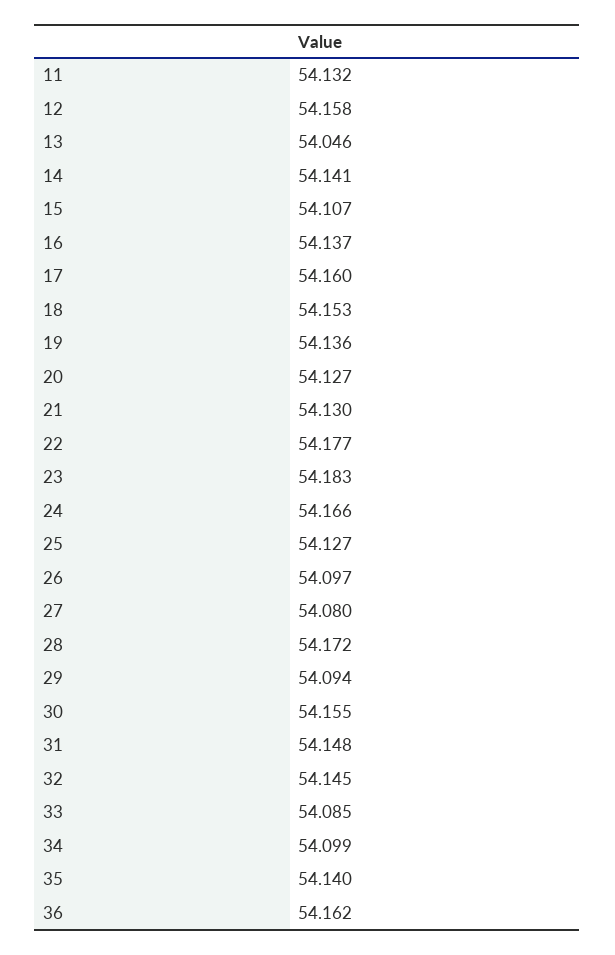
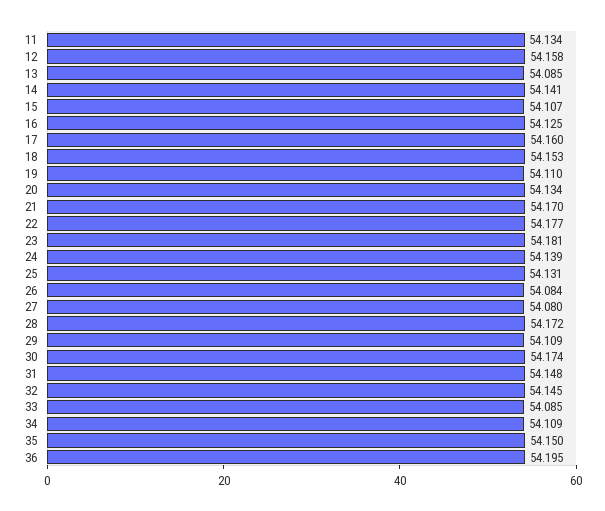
11: 54.132 -> 54.134
13: 54.046 -> 54.085
16: 54.137 -> 54.125
19: 54.136 -> 54.11
20: 54.127 -> 54.134
21: 54.13 -> 54.17
23: 54.183 -> 54.181
24: 54.166 -> 54.139
25: 54.127 -> 54.131
26: 54.097 -> 54.084
29: 54.094 -> 54.109
30: 54.155 -> 54.174
34: 54.099 -> 54.109
35: 54.14 -> 54.15
36: 54.162 -> 54.195

